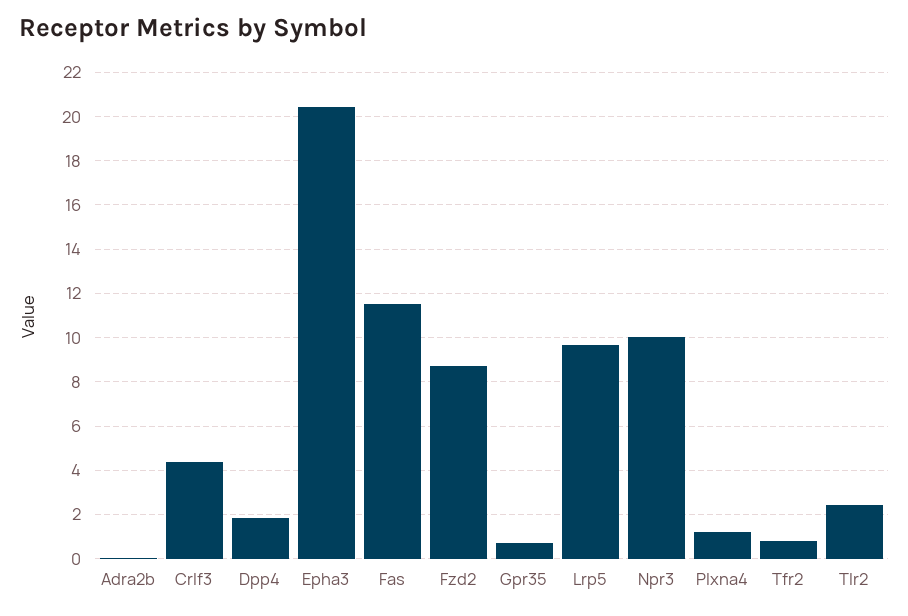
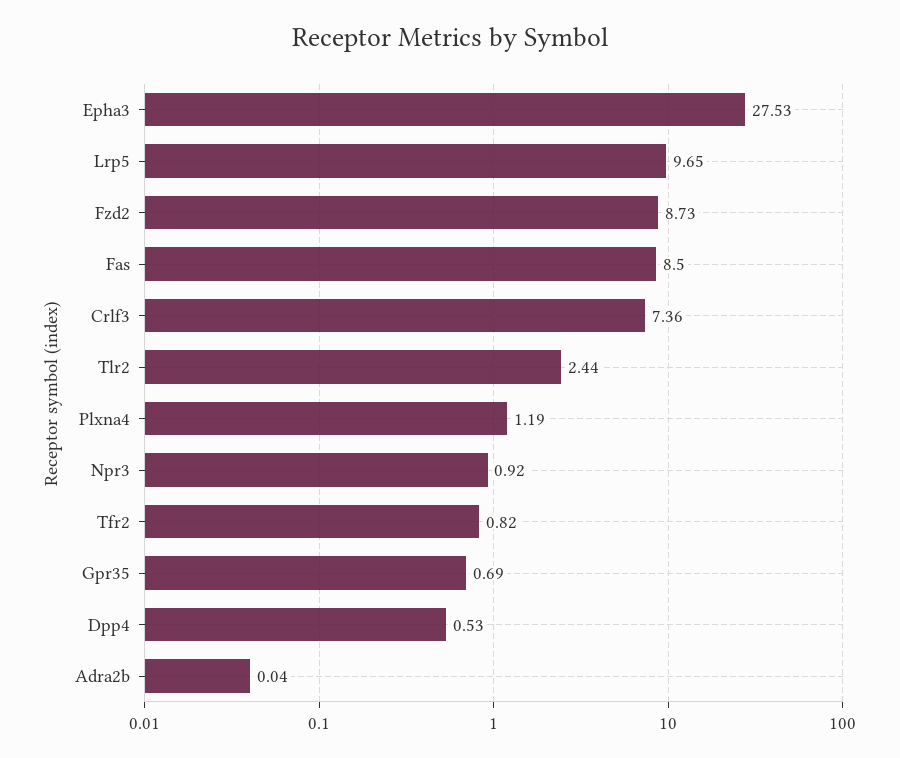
Crlf3: 4.5 -> 7.36
Dpp4: 2 -> 0.53
Epha3: 20.5 -> 27.53
Fas: 11.5 -> 8.5
Npr3: 10 -> 0.92

